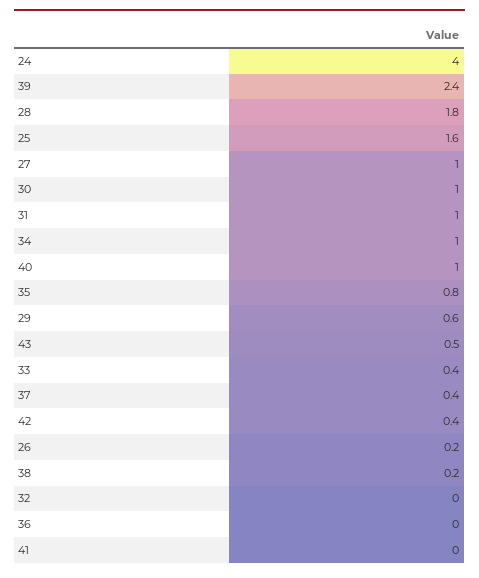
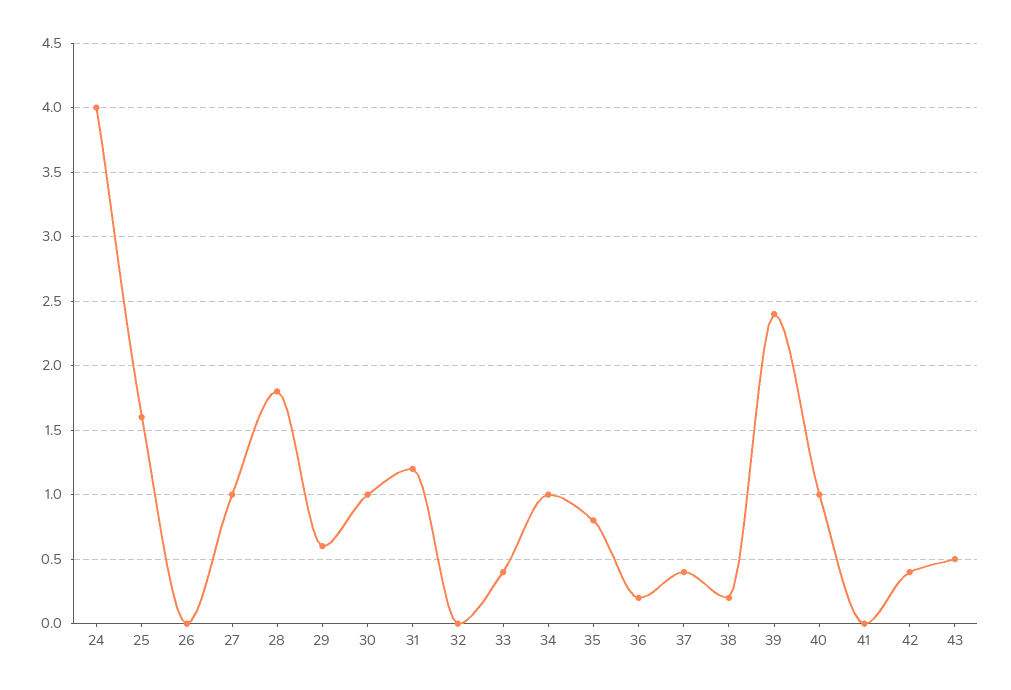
31: 1 -> 1.2
26: 0.2 -> 0
36: 0 -> 0.2

